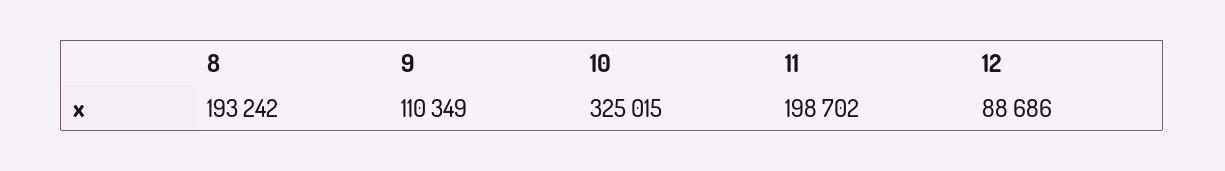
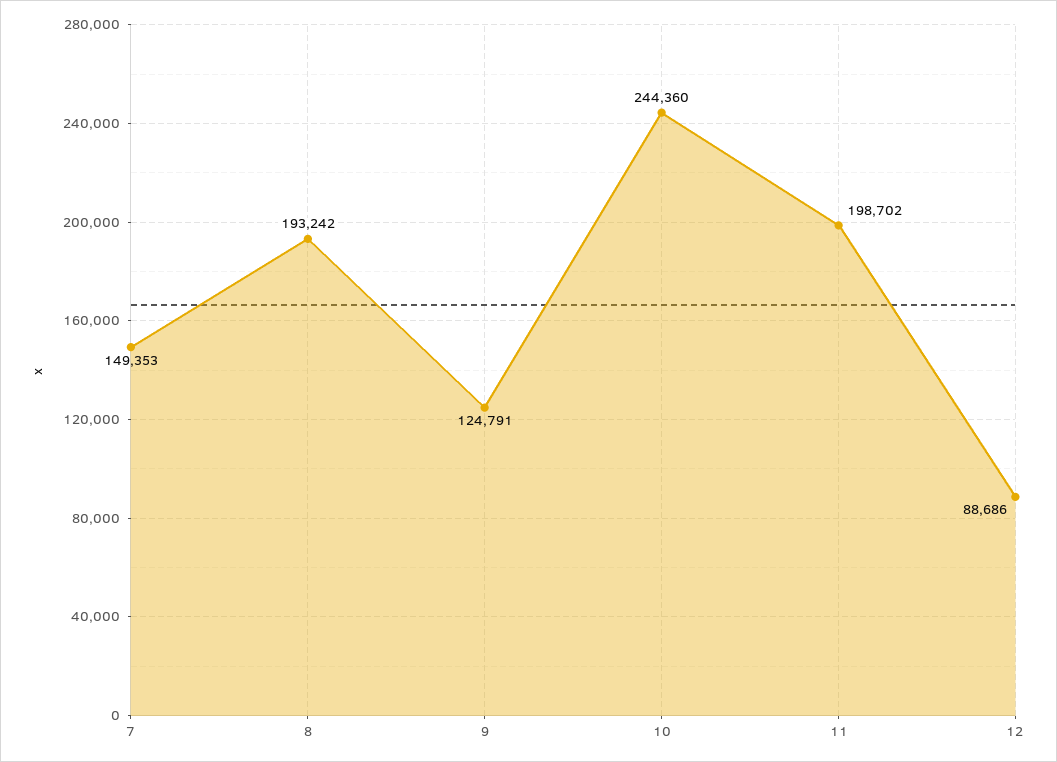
9: 110349 -> 124791
10: 325015 -> 244360
7: none -> 149353

